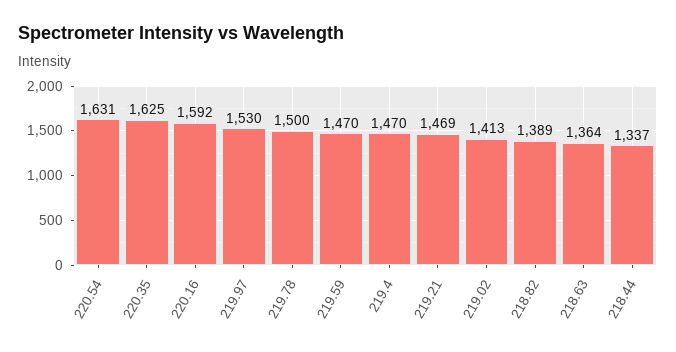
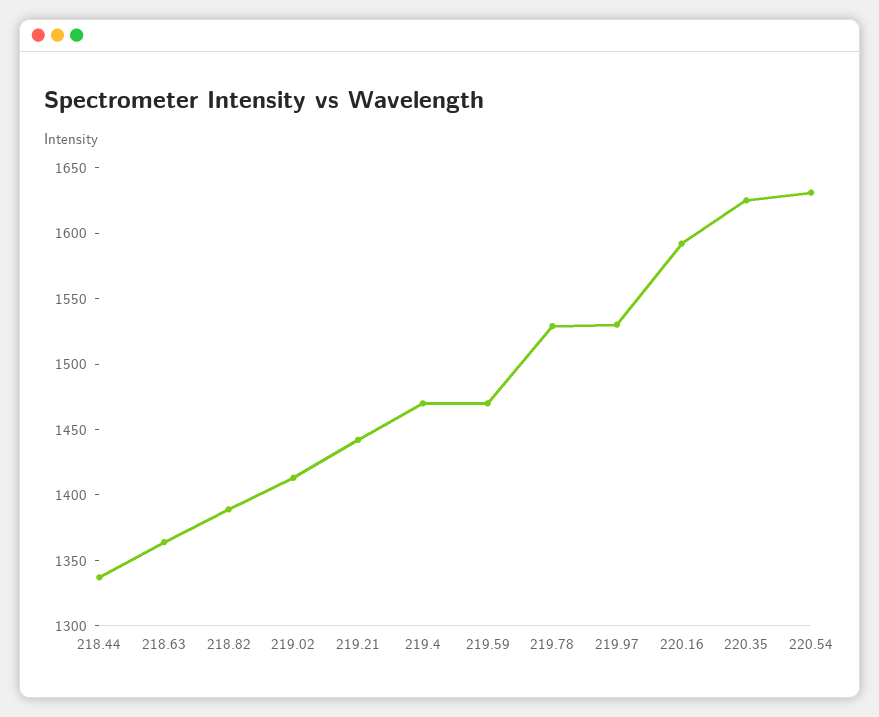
219.78: 1500 -> 1530
219.21: 1469 -> 1440

